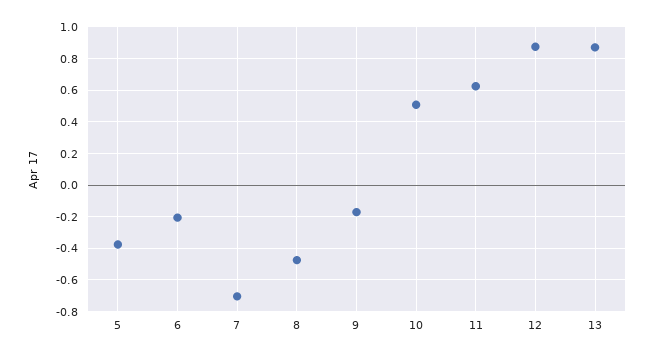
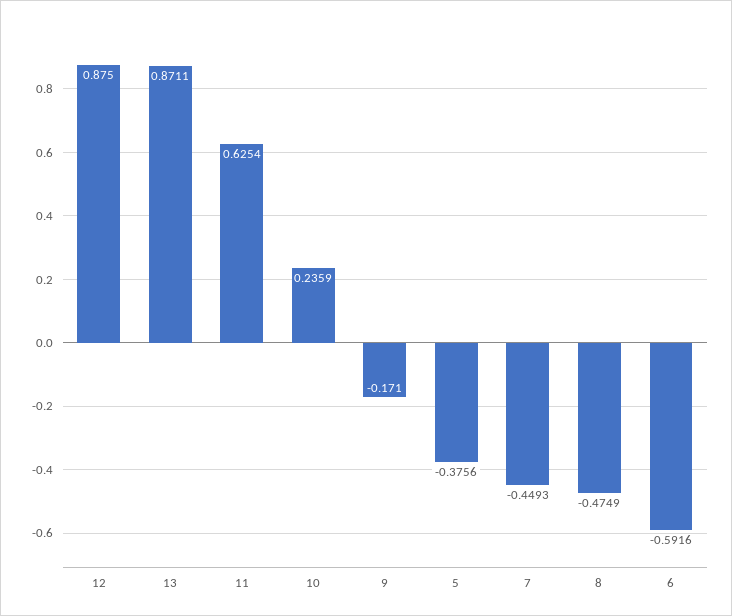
6: -0.2 -> -0.5916
7: -0.7 -> -0.4493
10: 0.5 -> 0.2359

